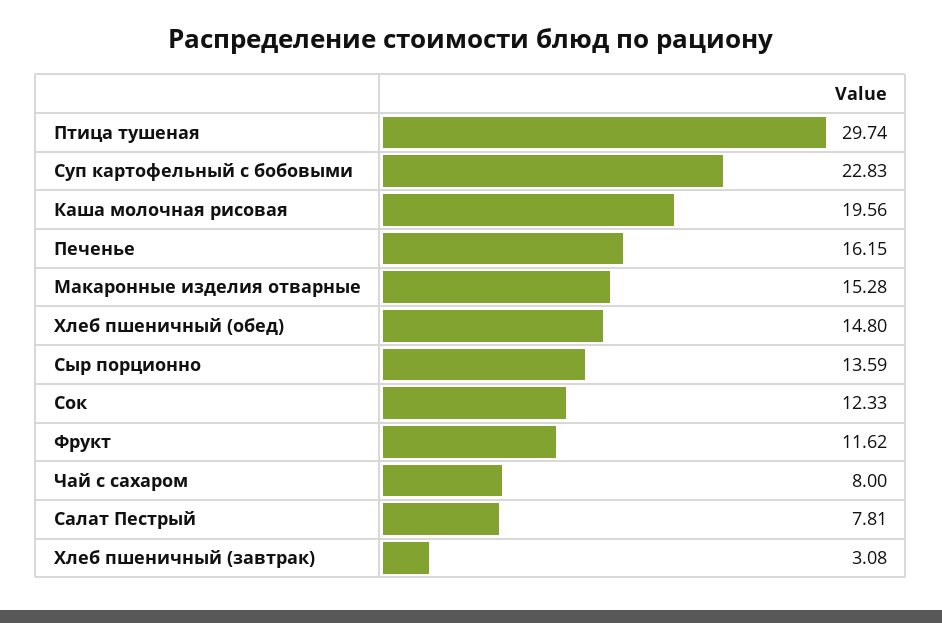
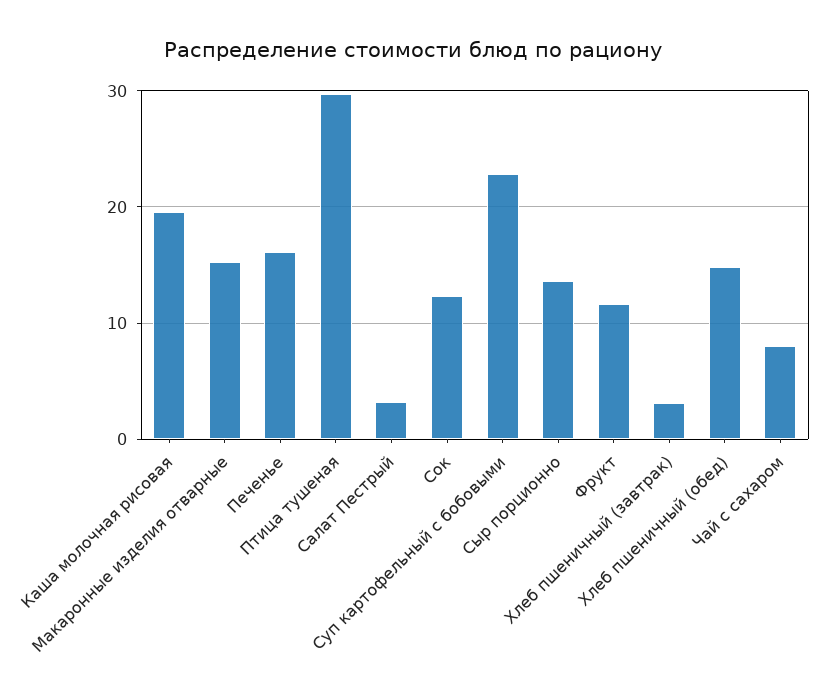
Салат Пестрый: 7.81 -> 3

